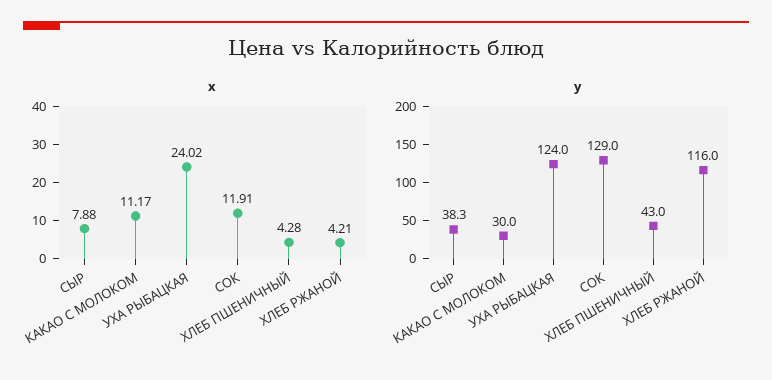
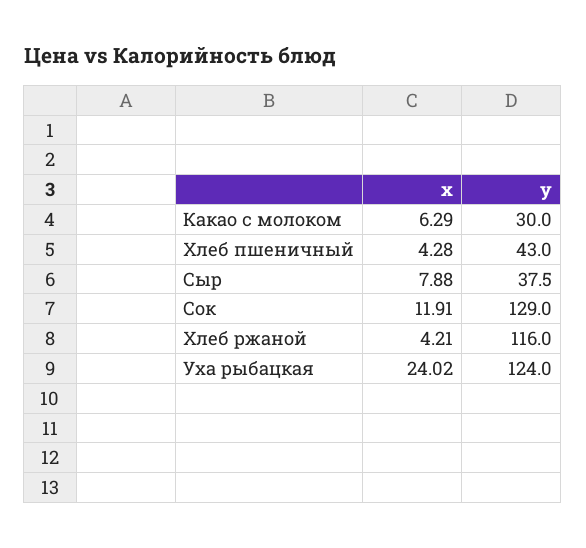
x, КАКАО С МОЛОКОМ: 11.17 -> 6.29
y, СЫР: 38.3 -> 37.5

